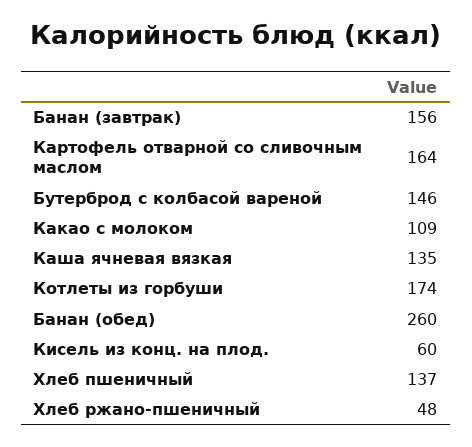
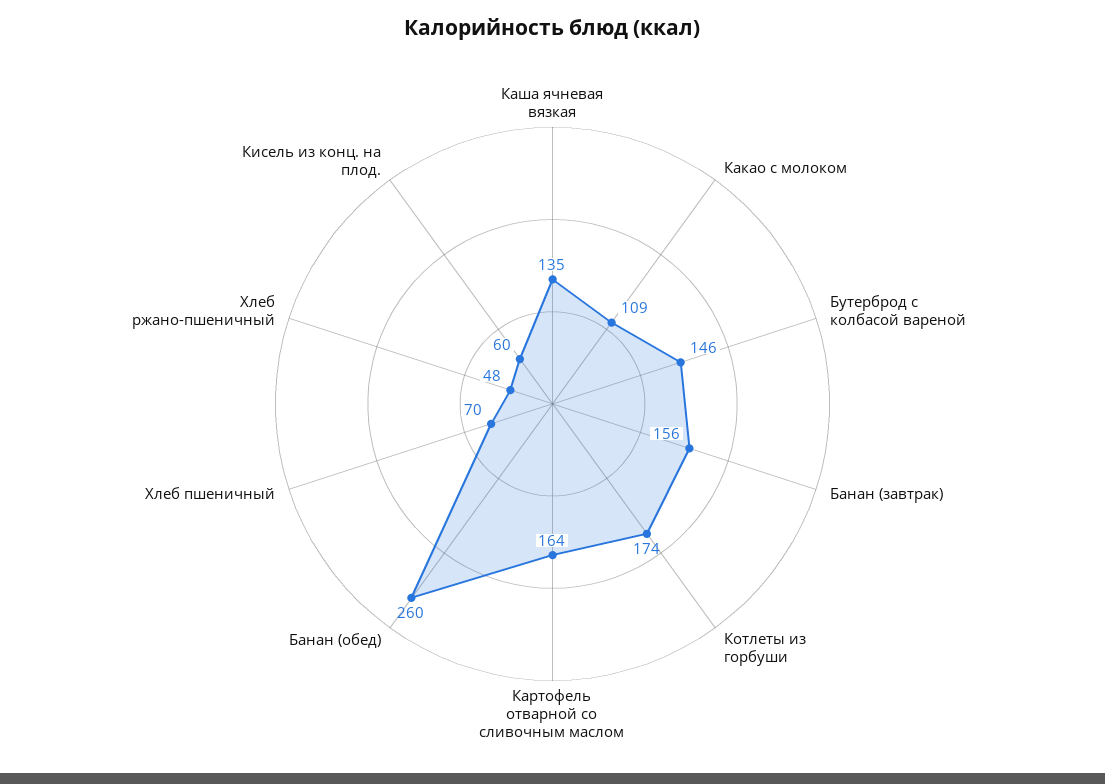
Хлеб пшеничный: 137 -> 70

